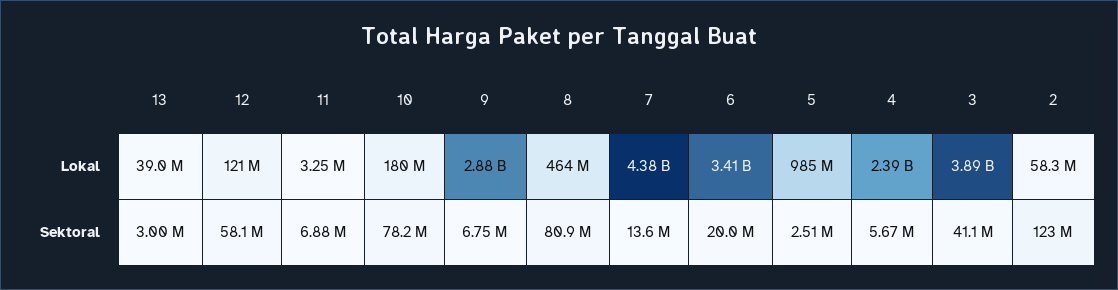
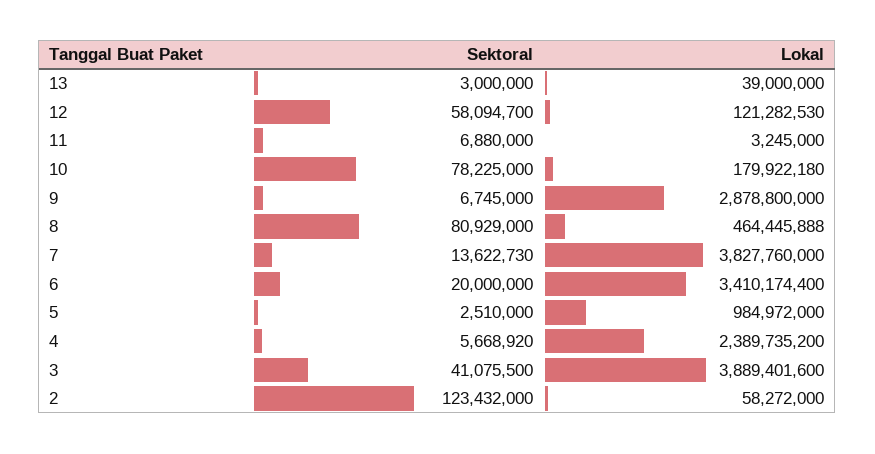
7, Lokal: 4380000000 -> 3827760000

